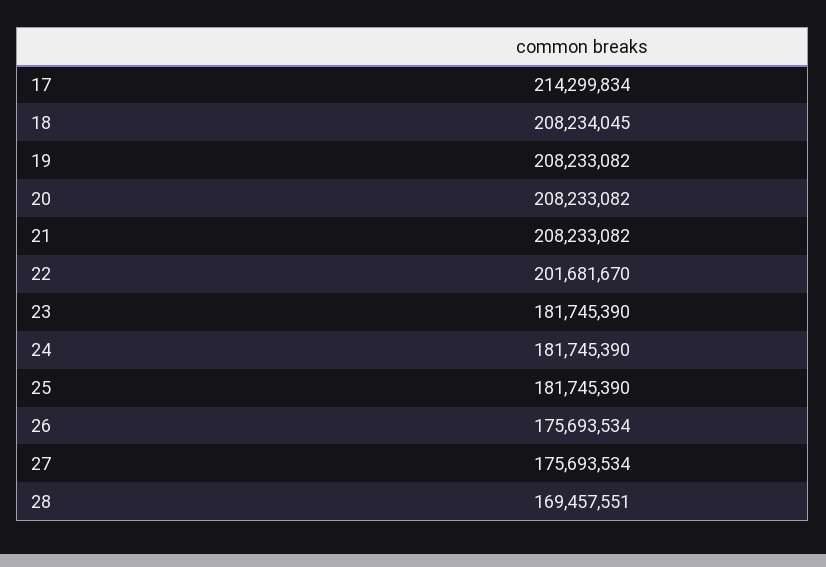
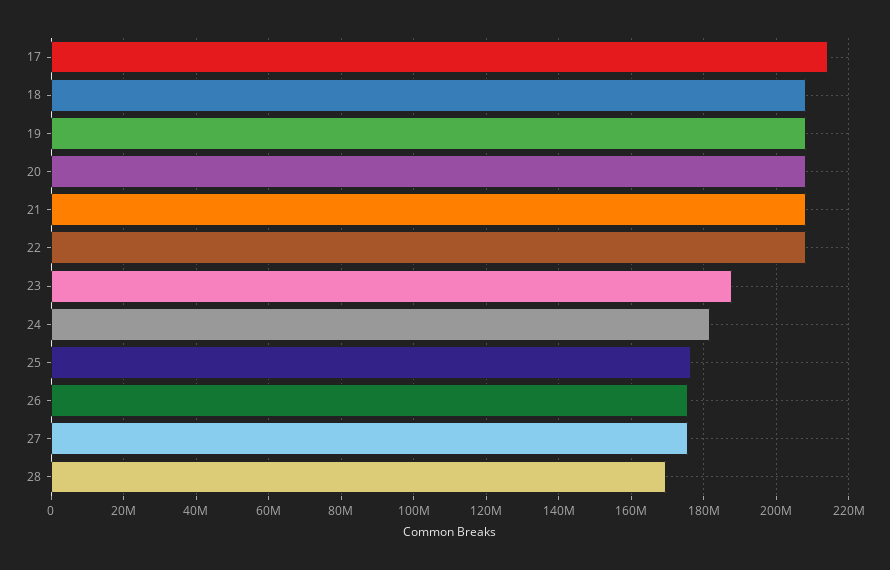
22: 201681670 -> 208000000
23: 181745390 -> 188000000
25: 181745390 -> 176000000

